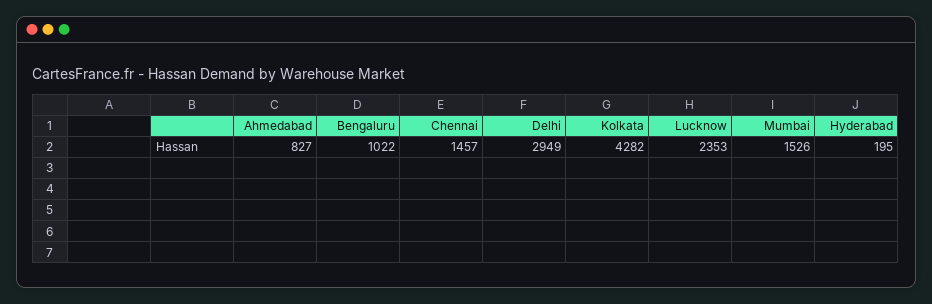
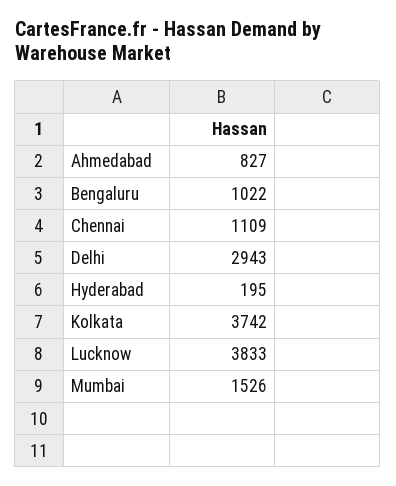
Chennai: 1457 -> 1109
Delhi: 2949 -> 2943
Kolkata: 4282 -> 3742
Lucknow: 2353 -> 3833

